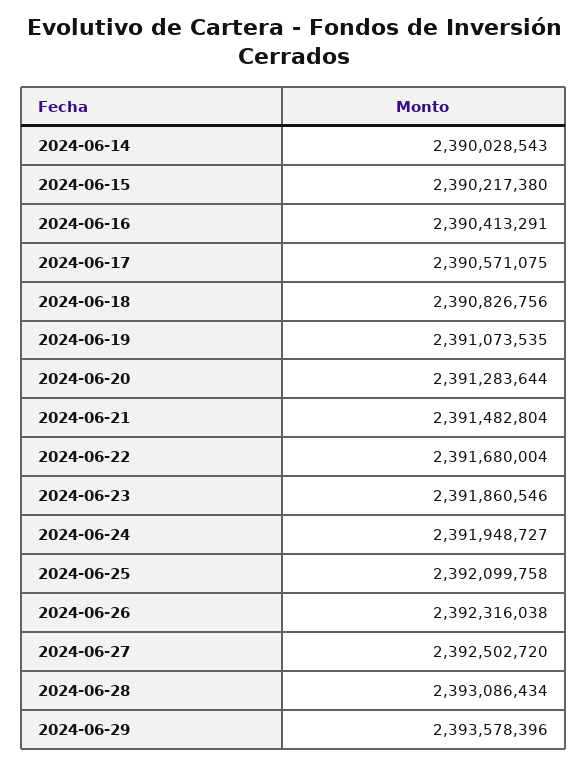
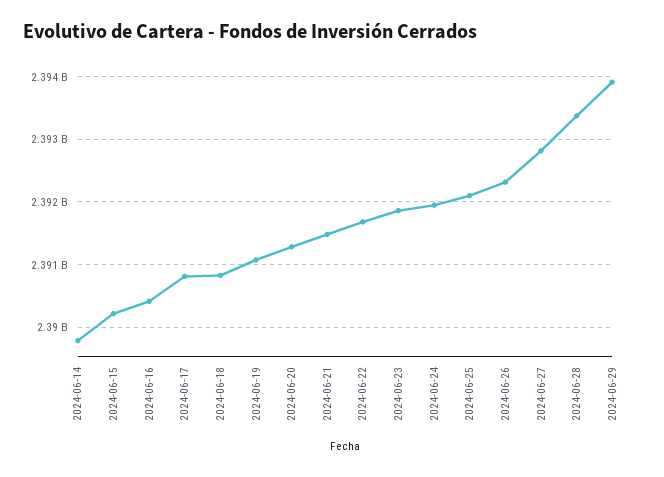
2024-06-14: 2390028543 -> 2389800000
2024-06-17: 2390571075 -> 2390800000
2024-06-27: 2392502720 -> 2392800000
2024-06-28: 2393086434 -> 2393400000
2024-06-29: 2393578396 -> 2393900000

